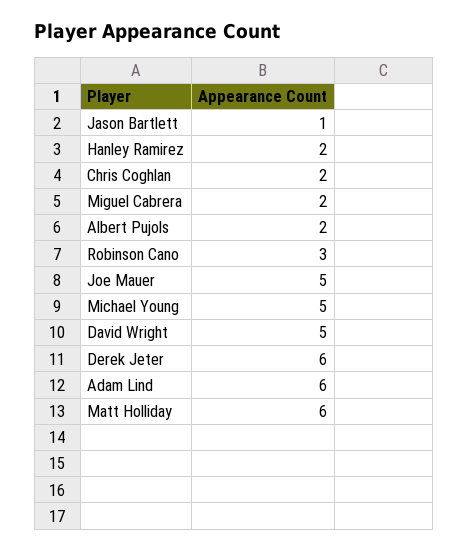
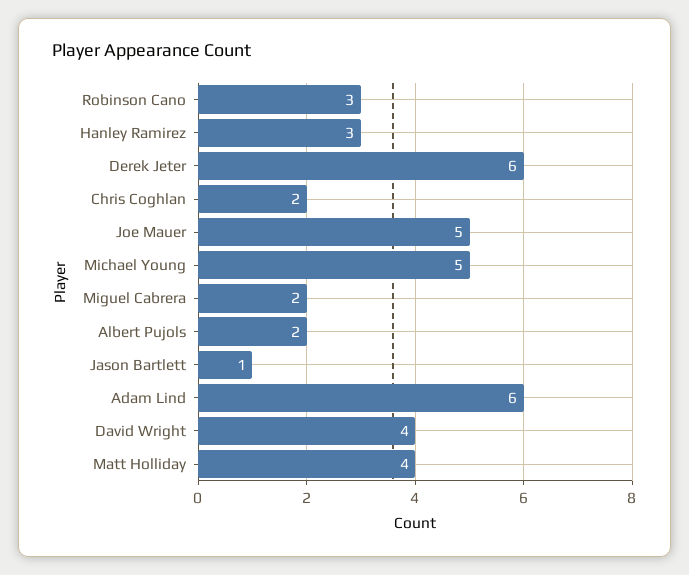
Hanley Ramirez: 2 -> 3
David Wright: 5 -> 4
Matt Holliday: 6 -> 4

